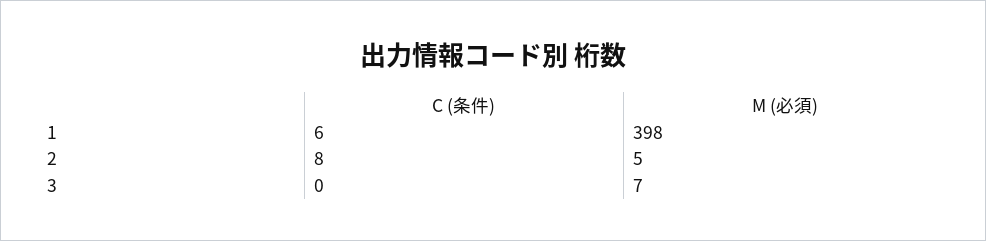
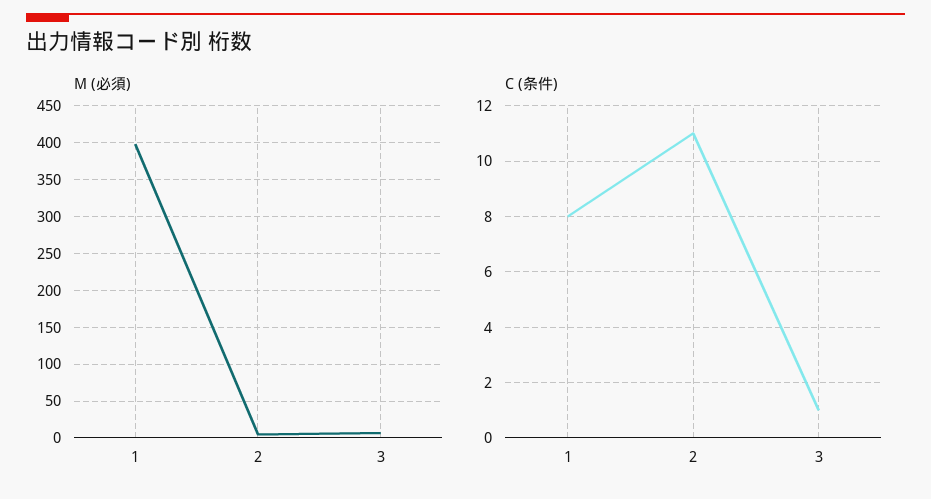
C (条件), 1: 6 -> 8
C (条件), 2: 8 -> 11
C (条件), 3: 0 -> 1

